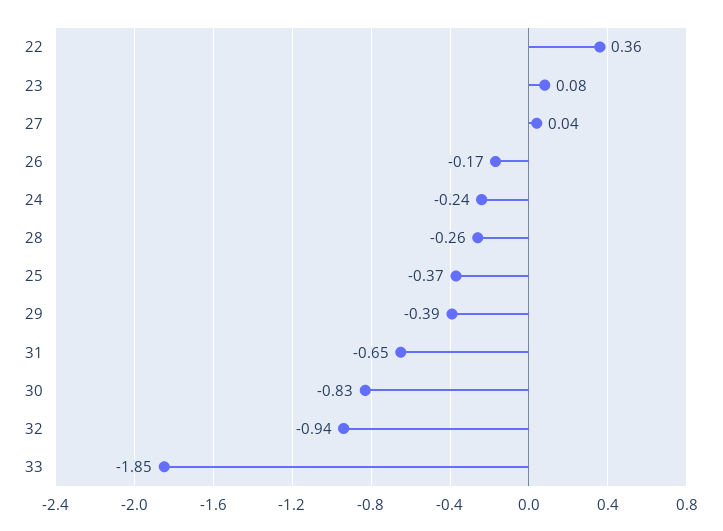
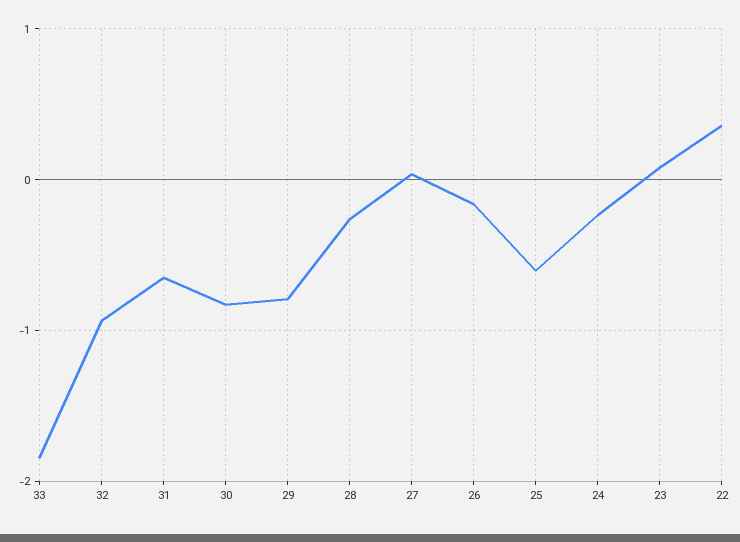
25: -0.37 -> -0.6
29: -0.39 -> -0.8

